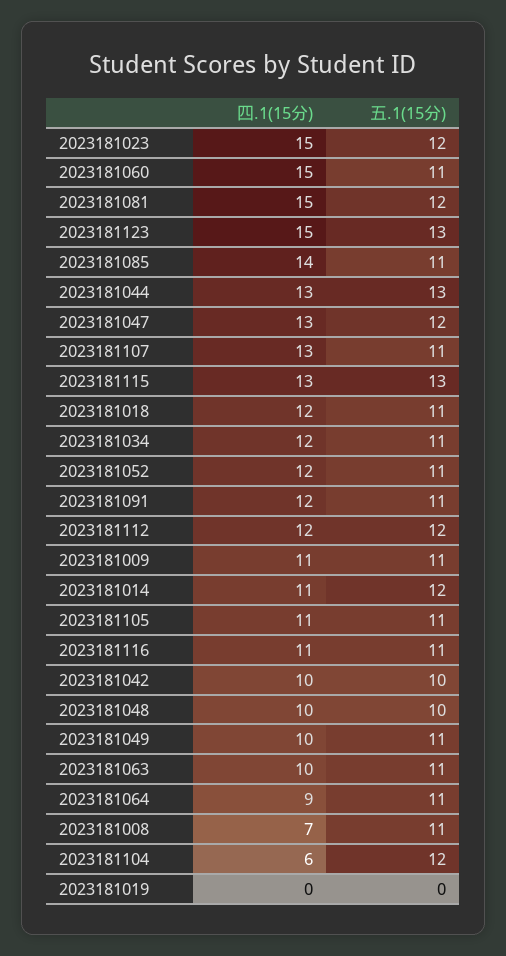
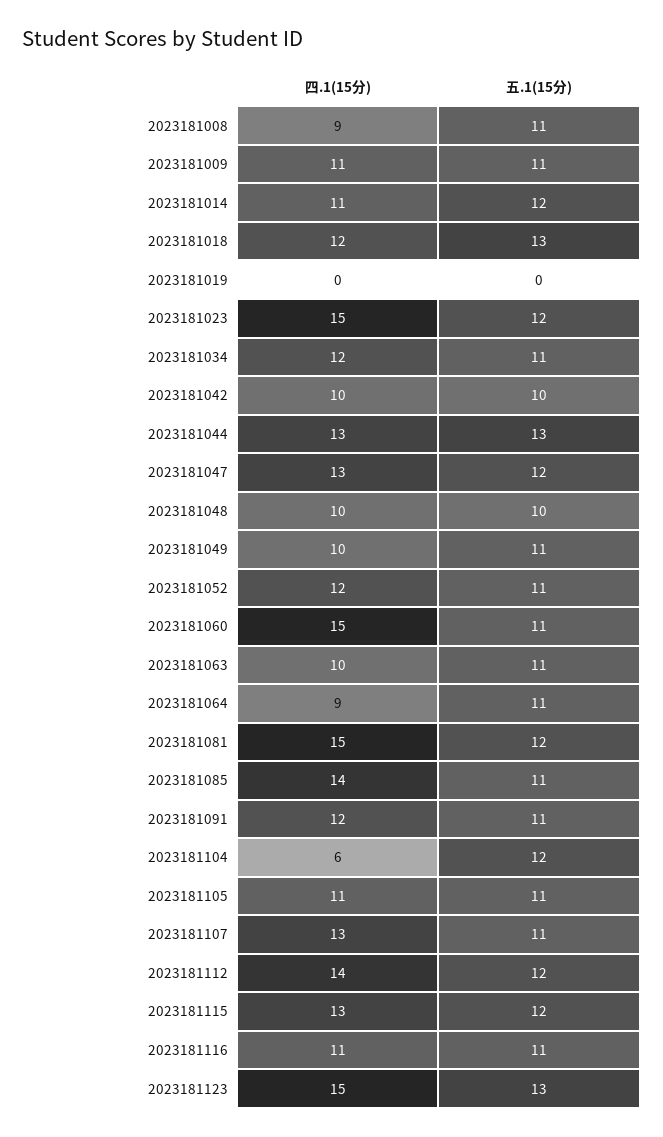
五.1(15分), 2023181115: 13 -> 12
五.1(15分), 2023181018: 11 -> 13
四.1(15分), 2023181112: 12 -> 14
四.1(15分), 2023181008: 7 -> 9

